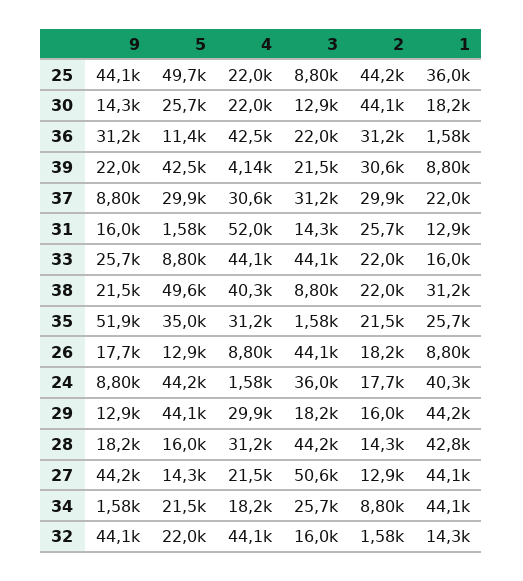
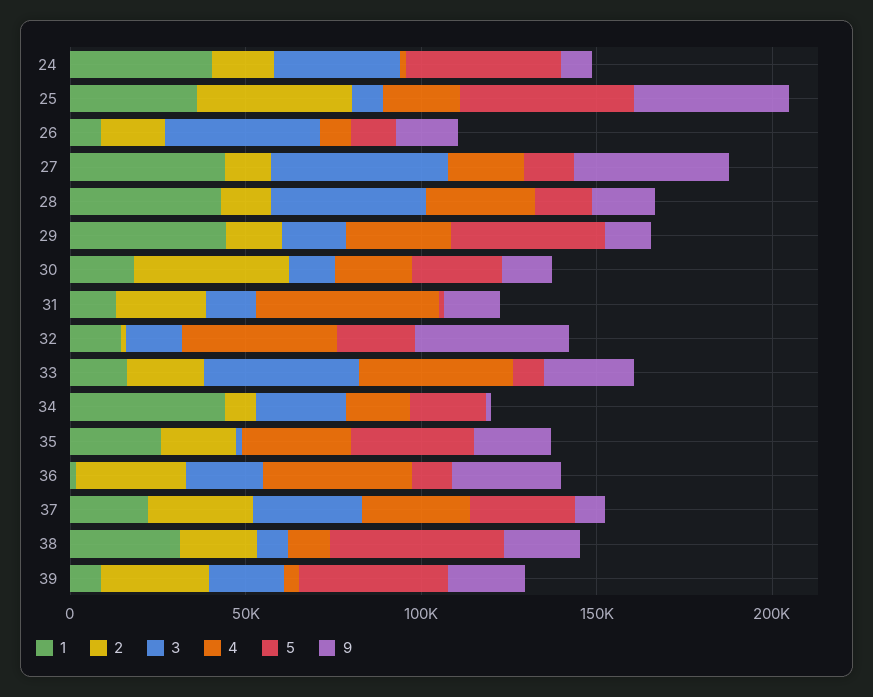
4, 38: 40300 -> 10000
9, 35: 51900 -> 20000

